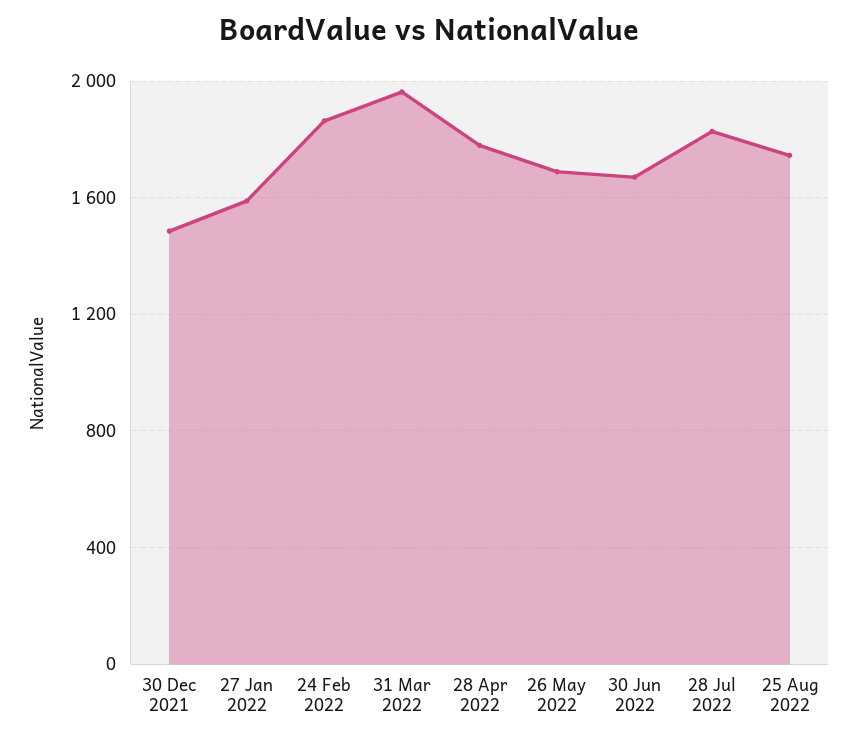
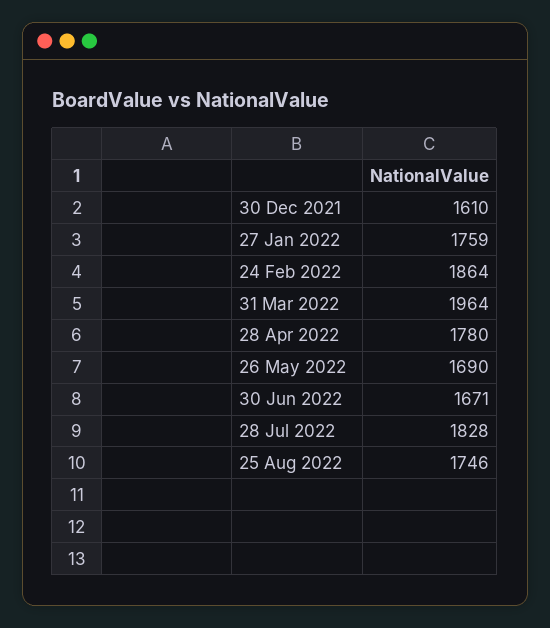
30 Dec 2021: 1500 -> 1610
27 Jan 2022: 1600 -> 1759

